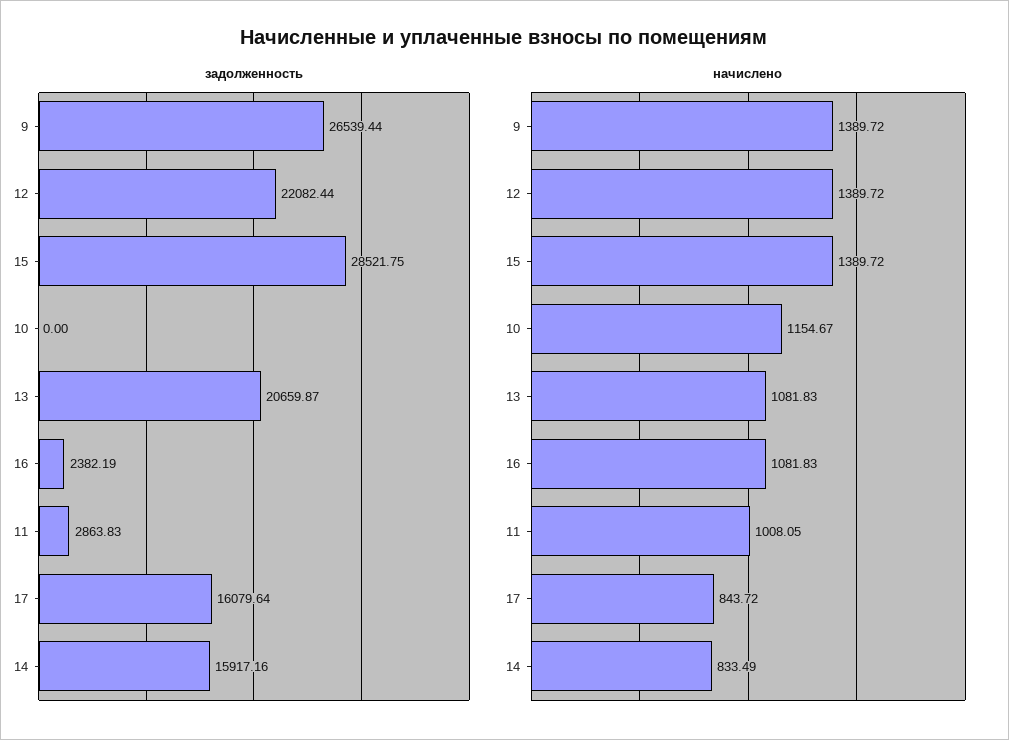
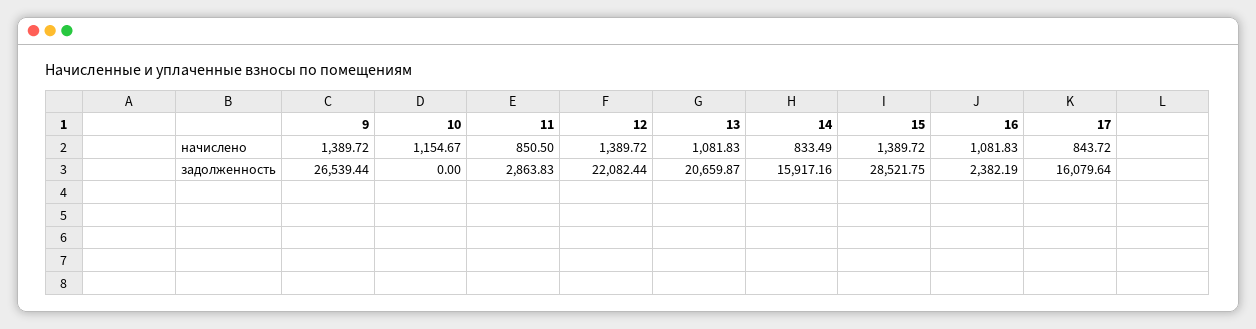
начислено, 11: 1008.05 -> 850.5

